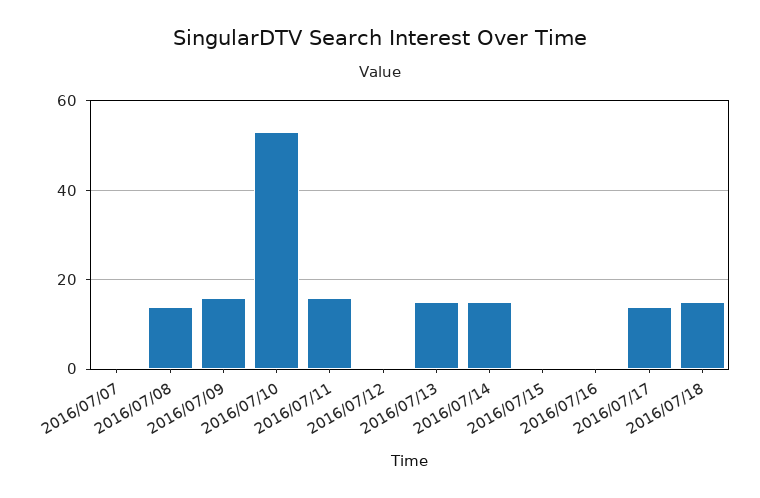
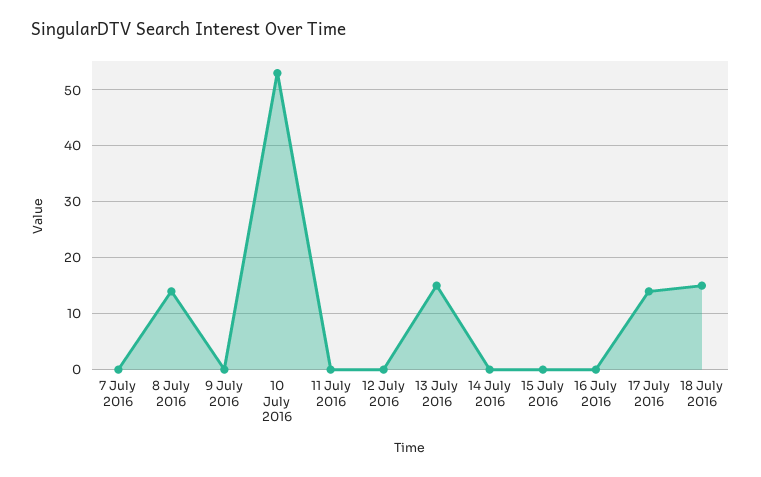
2016/07/09: 15 -> 0
2016/07/11: 15 -> 0
2016/07/14: 15 -> 0

